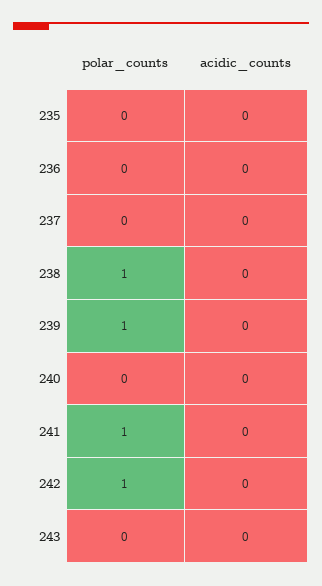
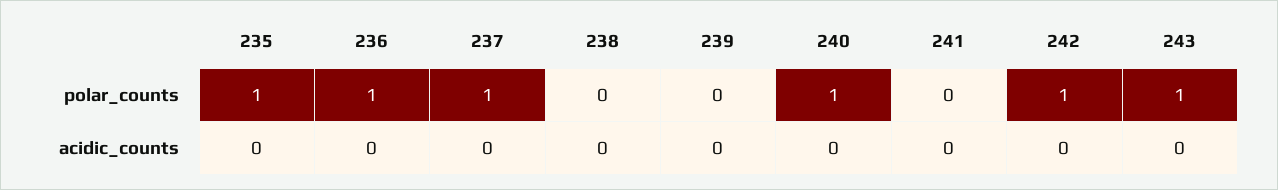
polar_counts, 235: 0 -> 1
polar_counts, 236: 0 -> 1
polar_counts, 237: 0 -> 1
polar_counts, 238: 1 -> 0
polar_counts, 239: 1 -> 0
polar_counts, 240: 0 -> 1
polar_counts, 241: 1 -> 0
polar_counts, 243: 0 -> 1

